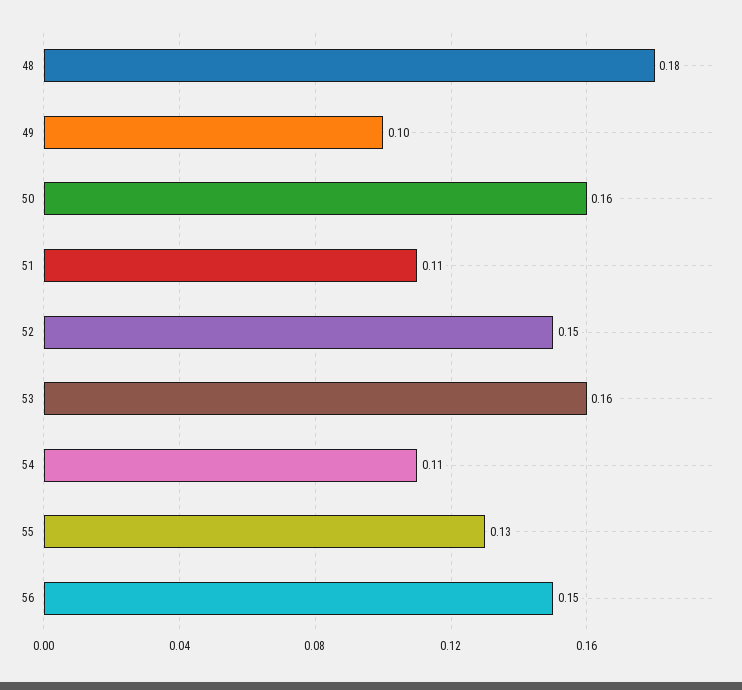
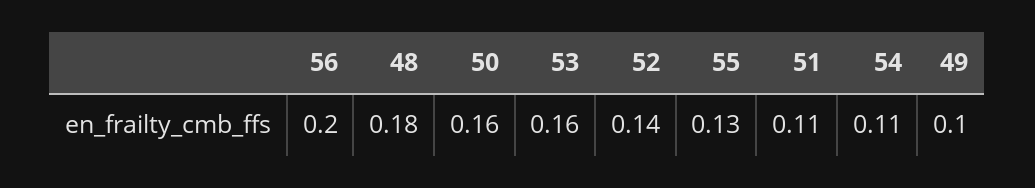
52: 0.15 -> 0.14
56: 0.15 -> 0.2

